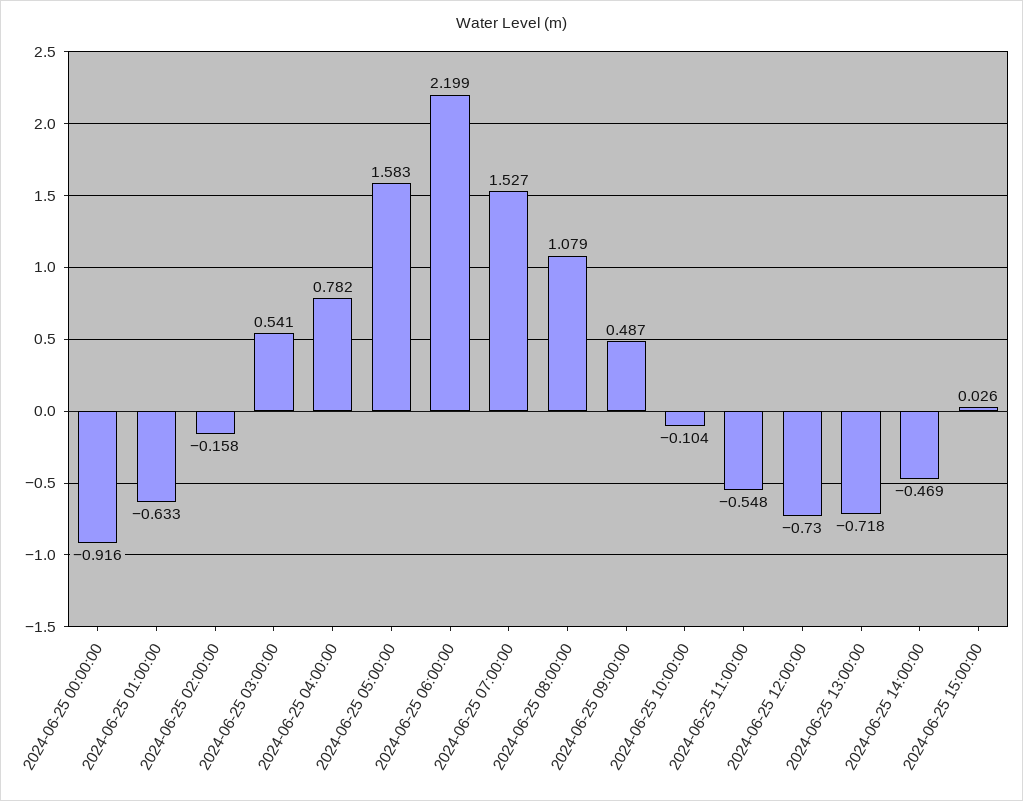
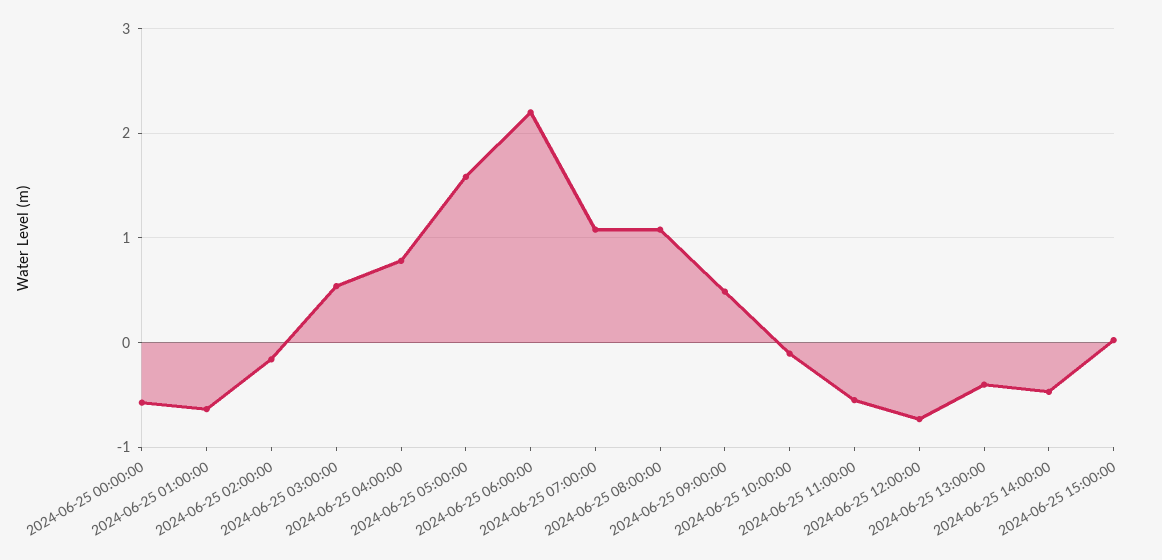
2024-06-25 00:00:00: -0.916 -> -0.6
2024-06-25 07:00:00: 1.527 -> 1.1
2024-06-25 13:00:00: -0.718 -> -0.4

